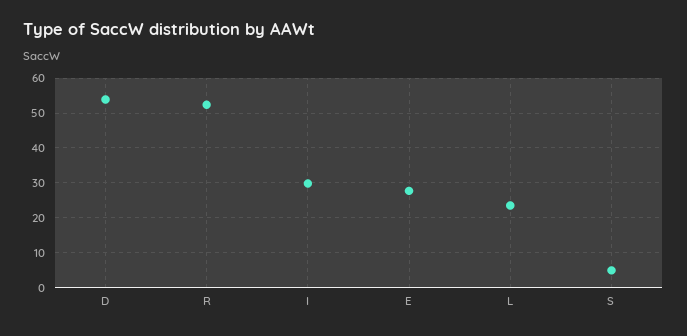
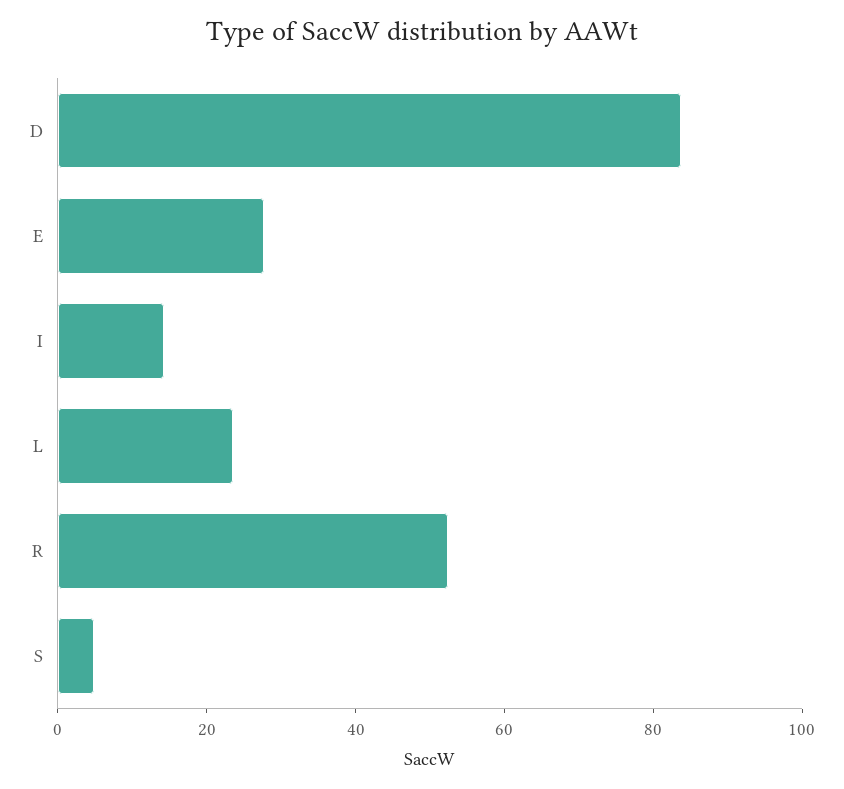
D: 54 -> 85
I: 30 -> 15

